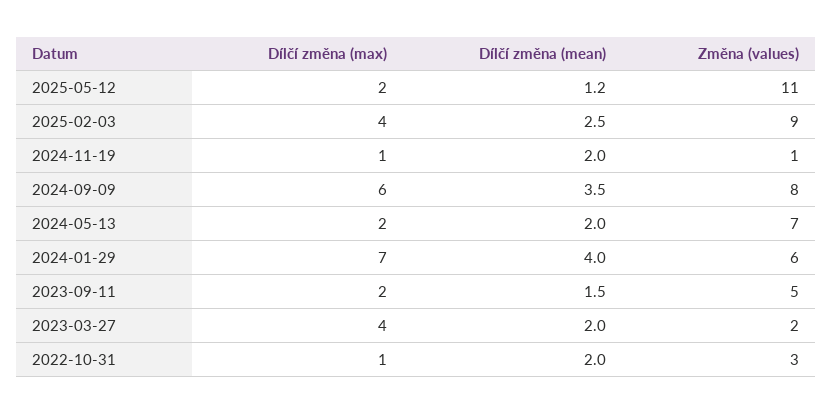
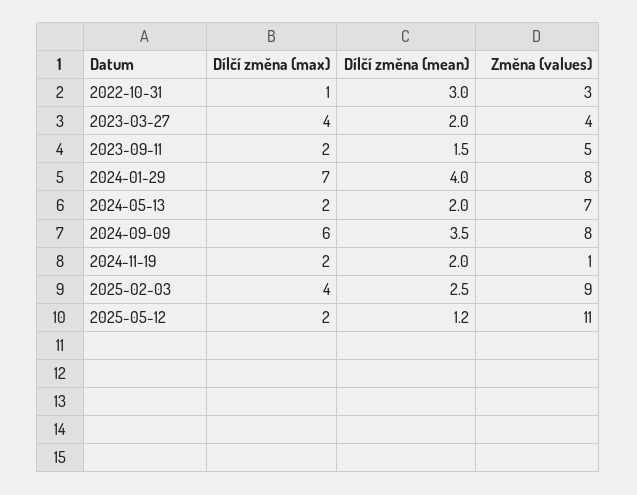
Dílčí změna (max), 2024-11-19: 1 -> 2
Změna (values), 2024-01-29: 6 -> 8
Změna (values), 2023-03-27: 2 -> 4
Dílčí změna (mean), 2022-10-31: 2 -> 3

